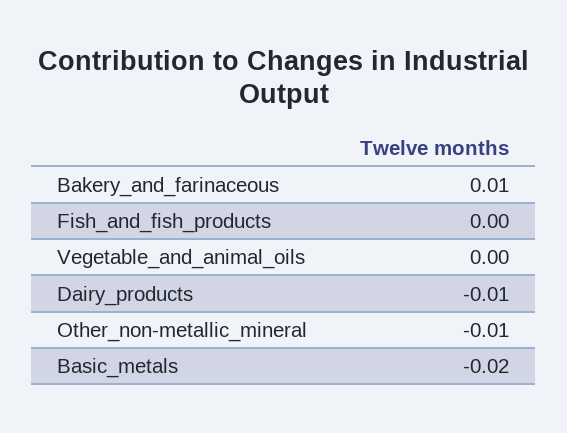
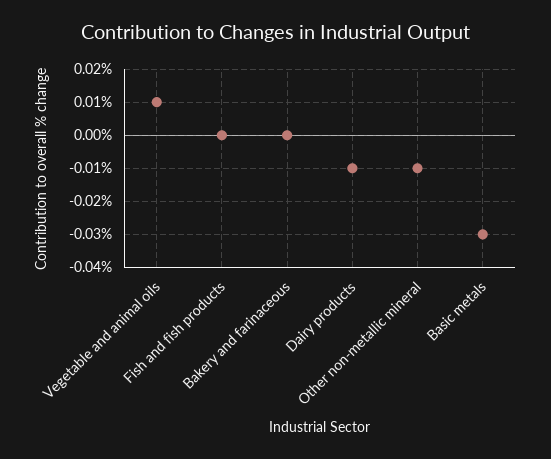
Bakery_and_farinaceous: 0.01 -> 0
Vegetable_and_animal_oils: 0 -> 0.01
Basic_metals: -0.02 -> -0.03

